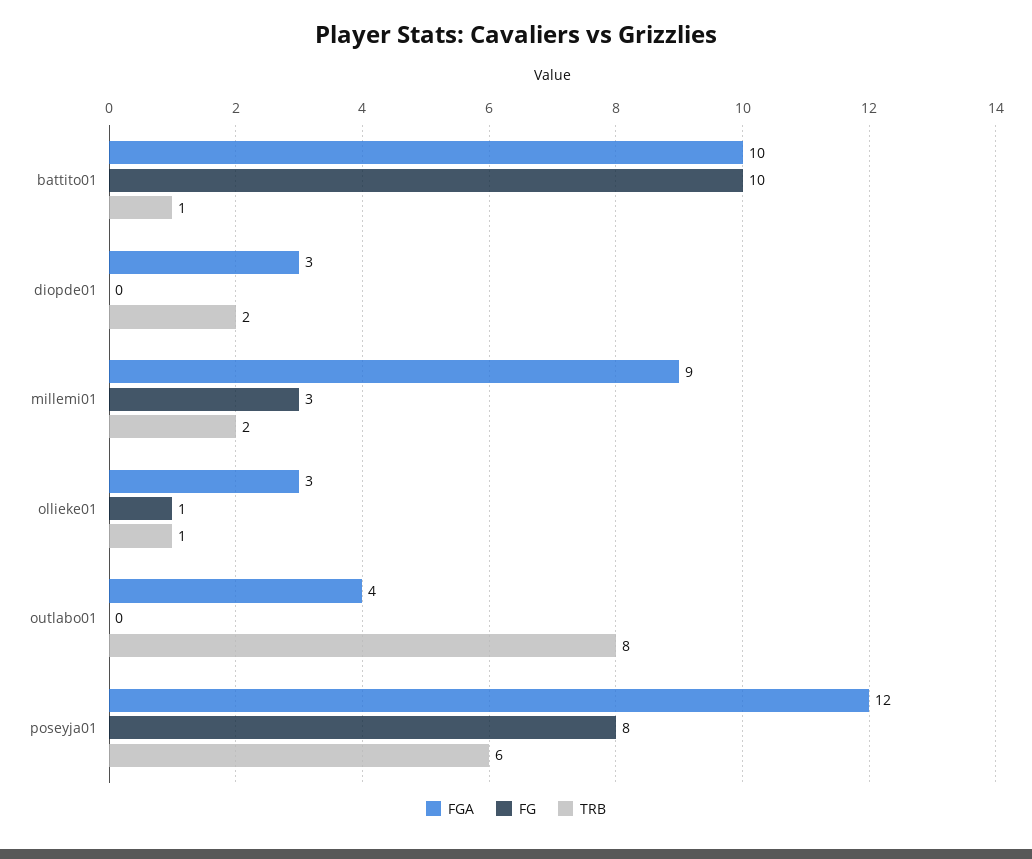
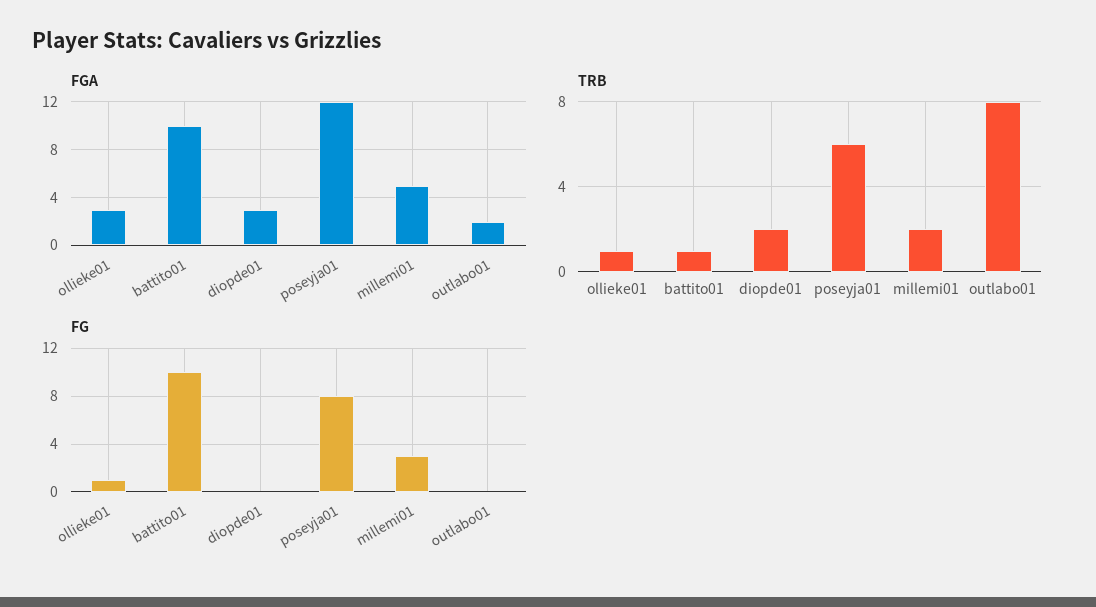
FGA, millemi01: 9 -> 5
FGA, outlabo01: 4 -> 2

